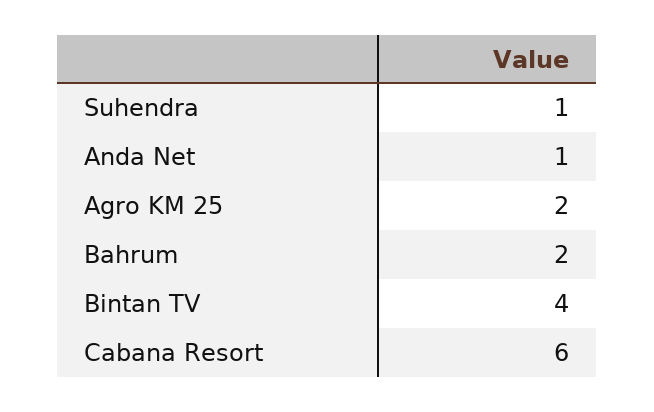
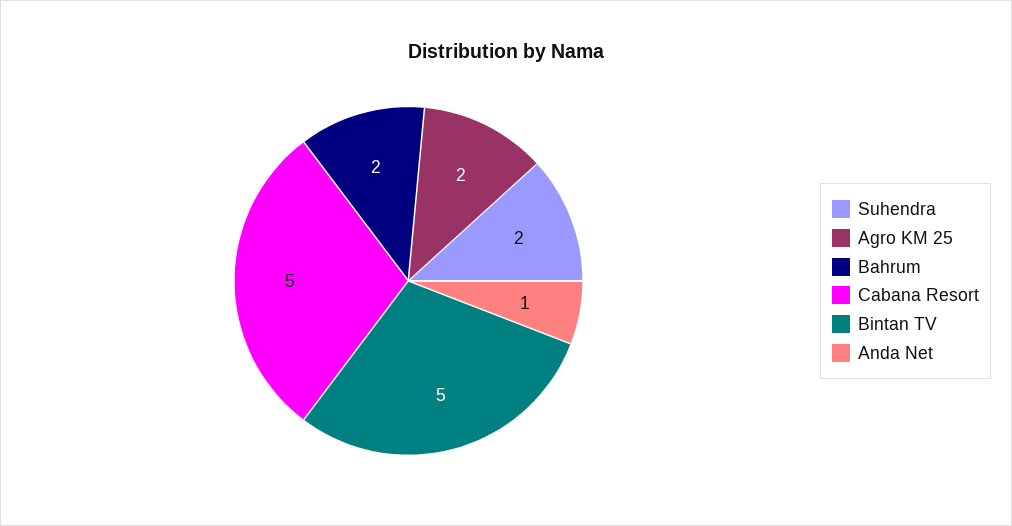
Suhendra: 1 -> 2
Bintan TV: 4 -> 5
Cabana Resort: 6 -> 5

